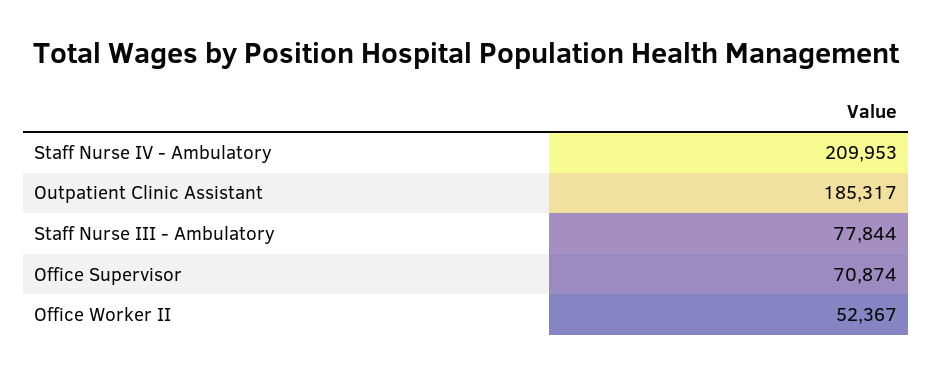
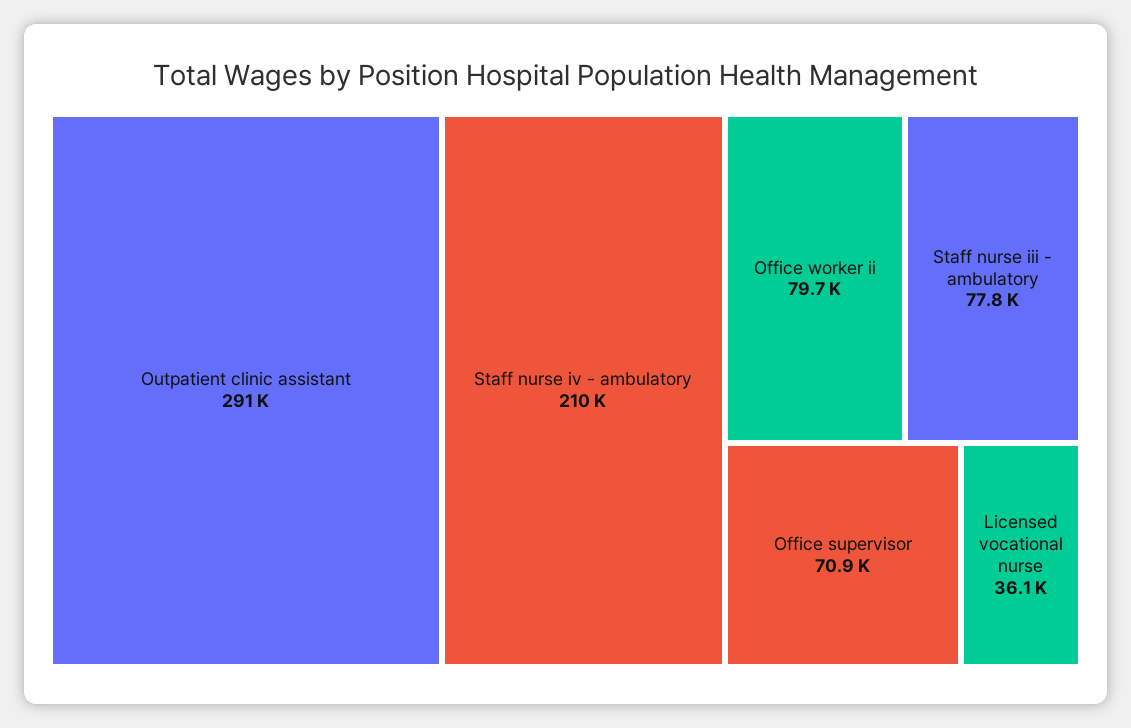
Outpatient Clinic Assistant: 185317 -> 291000
Office Worker II: 52367 -> 79700
Licensed vocational nurse: none -> 36100

